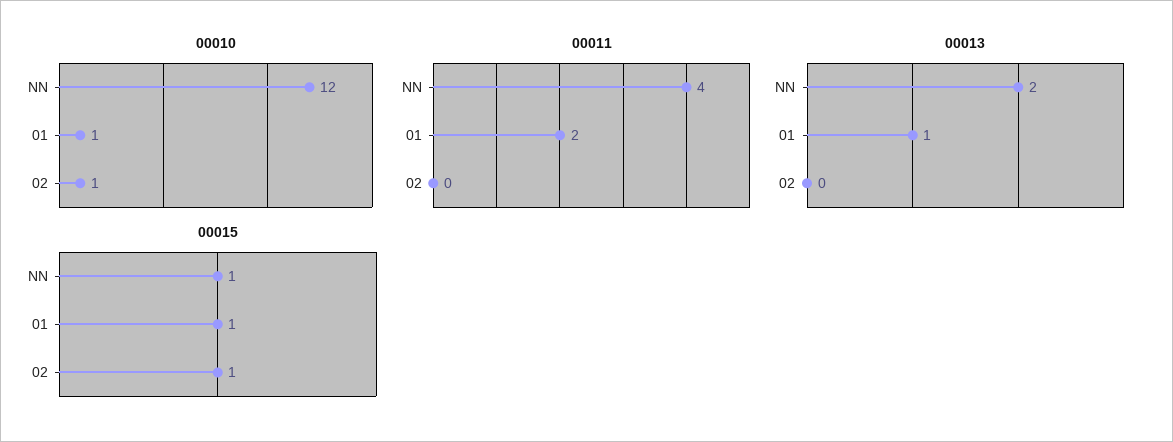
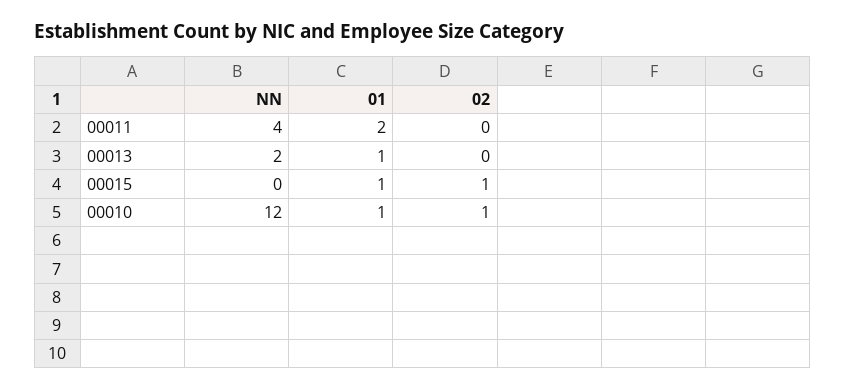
00015, NN: 1 -> 0

